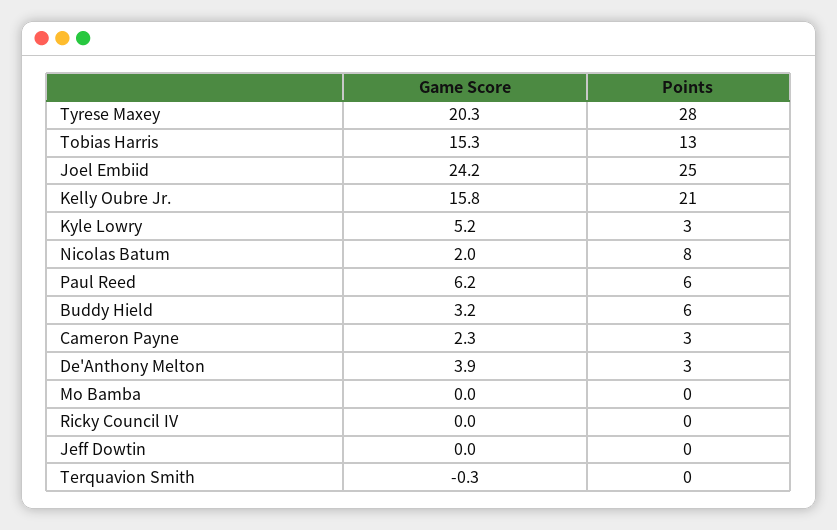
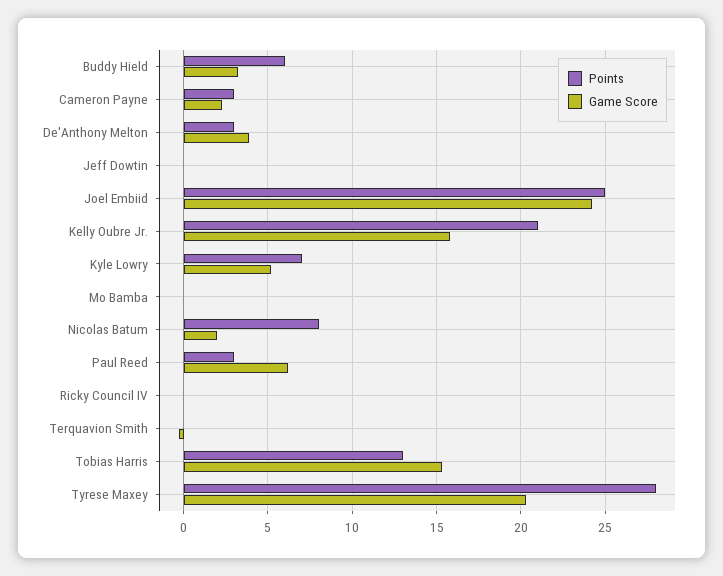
Points, Kyle Lowry: 3 -> 7
Points, Paul Reed: 6 -> 3

